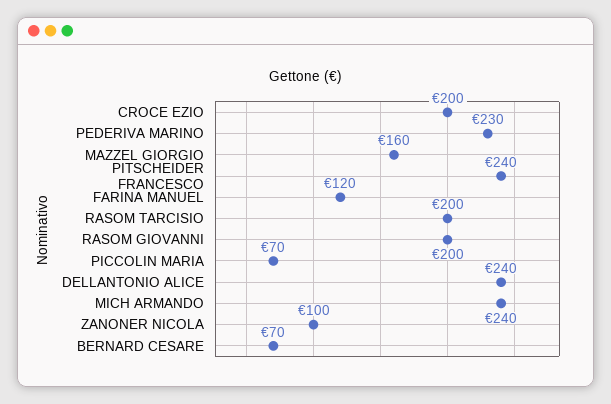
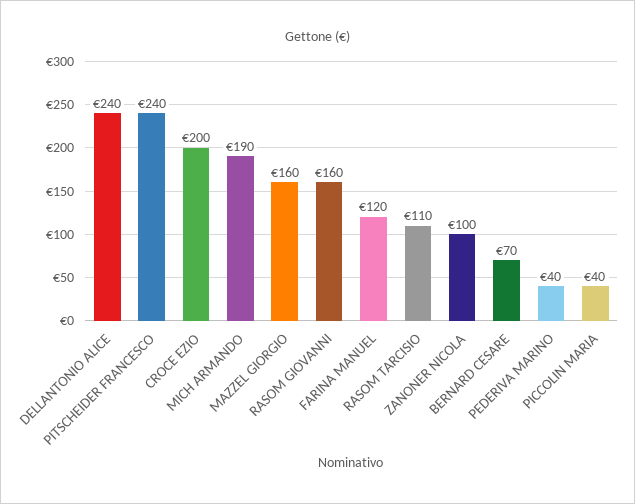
PEDERIVA MARINO: 230 -> 40
RASOM TARCISIO: 200 -> 110
RASOM GIOVANNI: 200 -> 160
PICCOLIN MARIA: 70 -> 40
MICH ARMANDO: 240 -> 190

